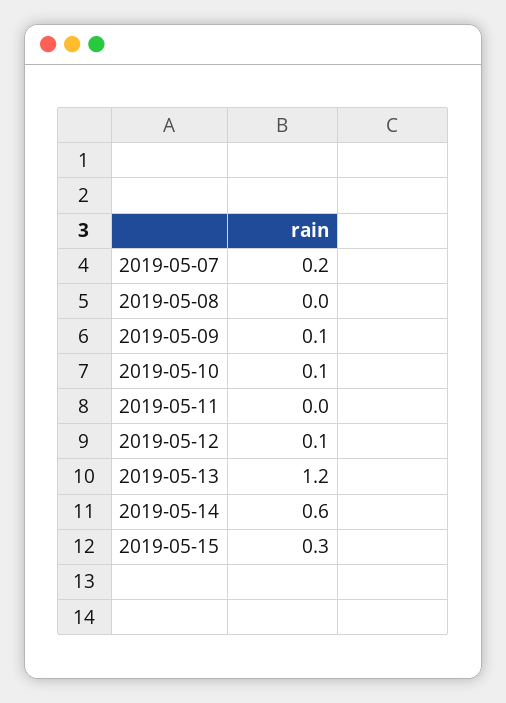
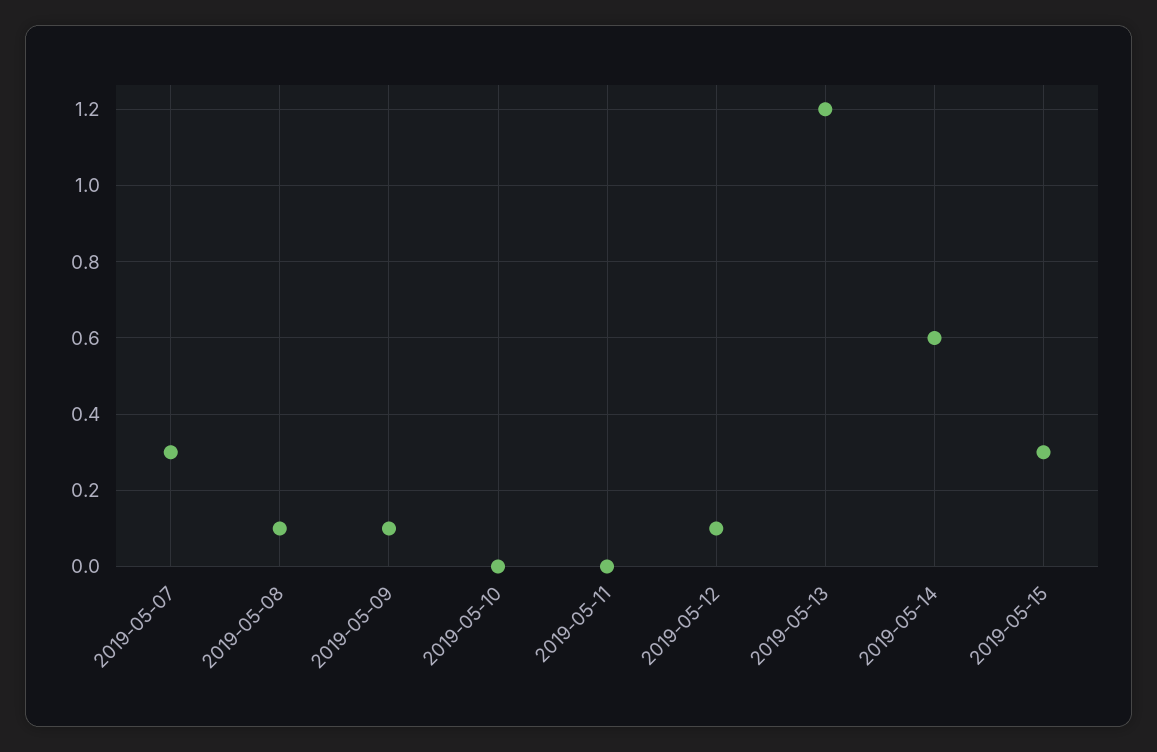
2019-05-07: 0.2 -> 0.3
2019-05-08: 0 -> 0.1
2019-05-10: 0.1 -> 0

